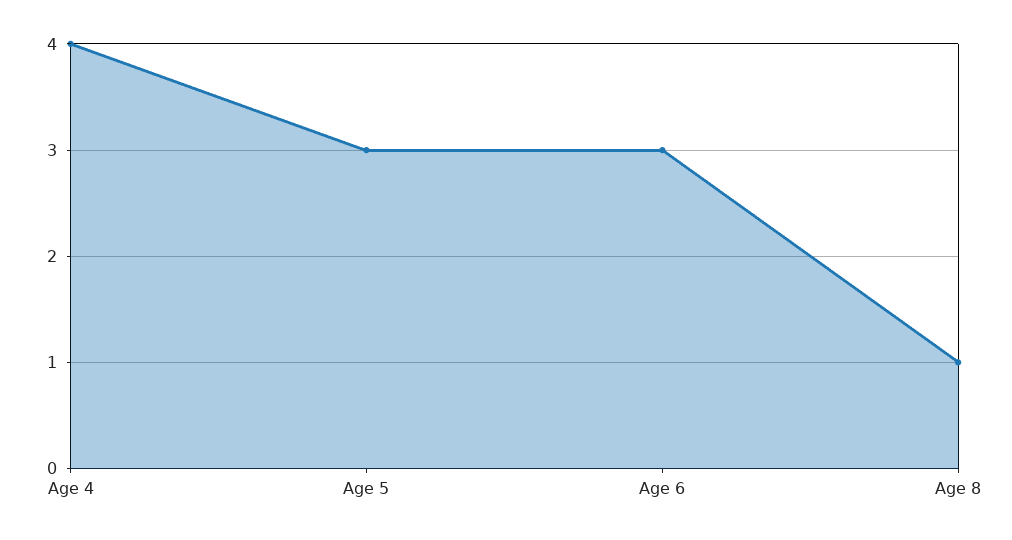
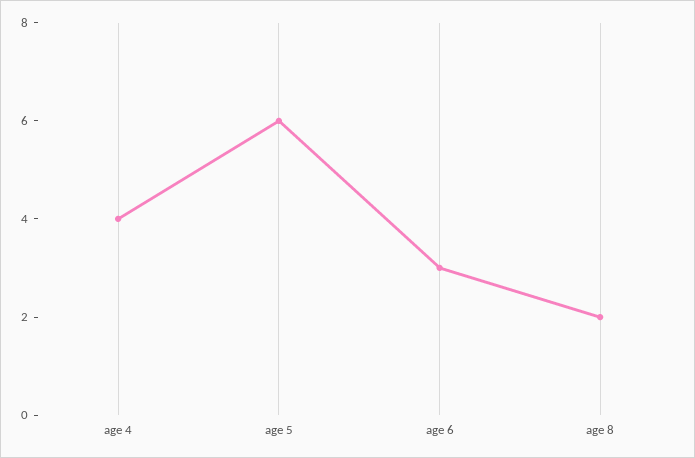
Age 5: 3 -> 6
Age 8: 1 -> 2

